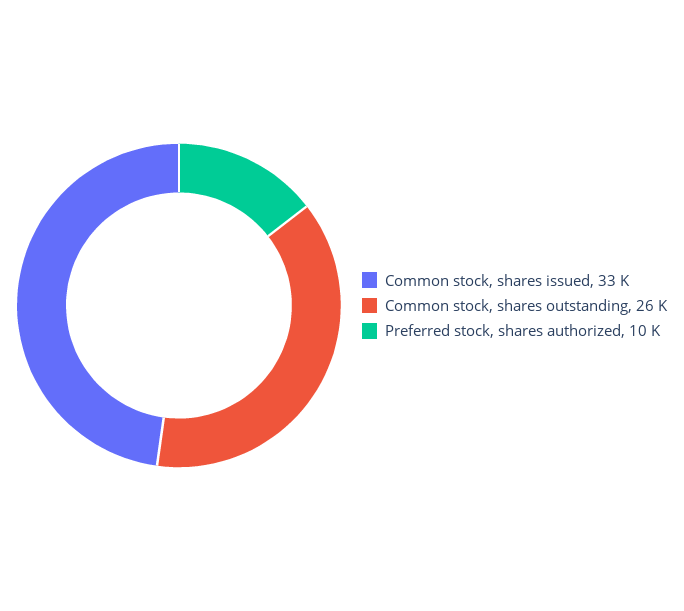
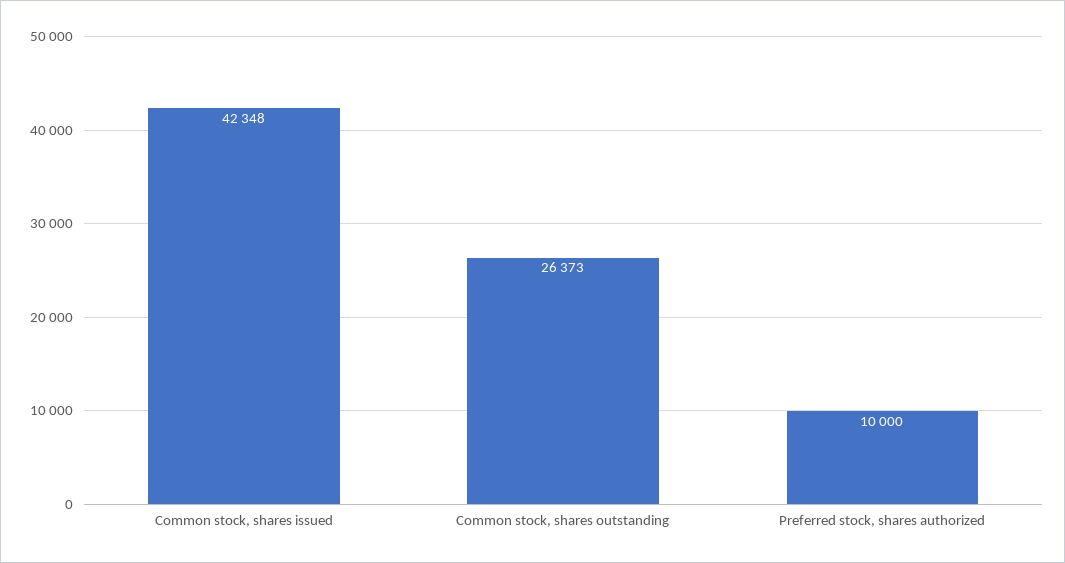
Common stock, shares issued: 33000 -> 42348

